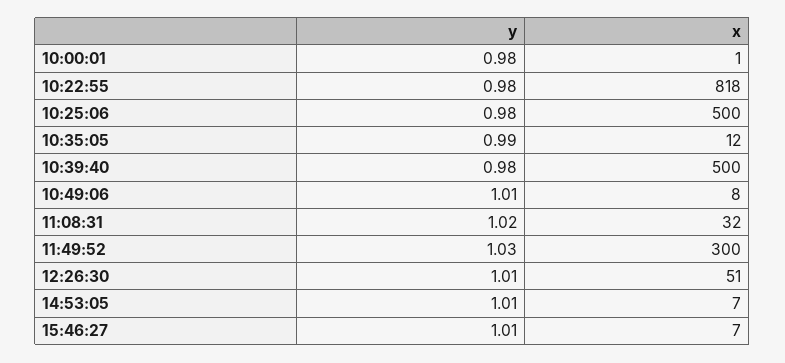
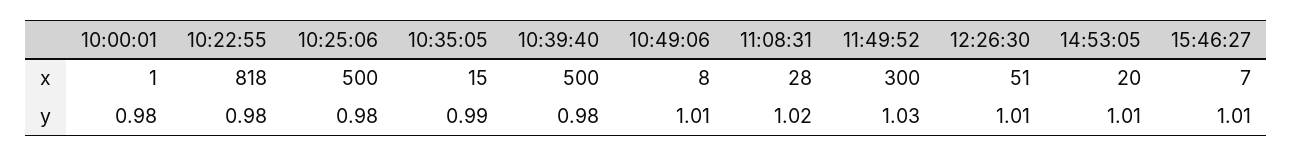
x, 10:35:05: 12 -> 15
x, 11:08:31: 32 -> 28
x, 14:53:05: 7 -> 20

